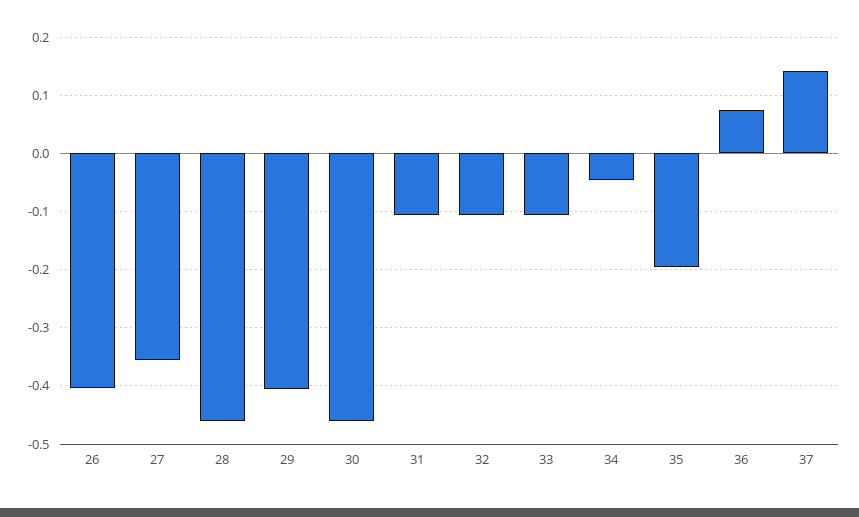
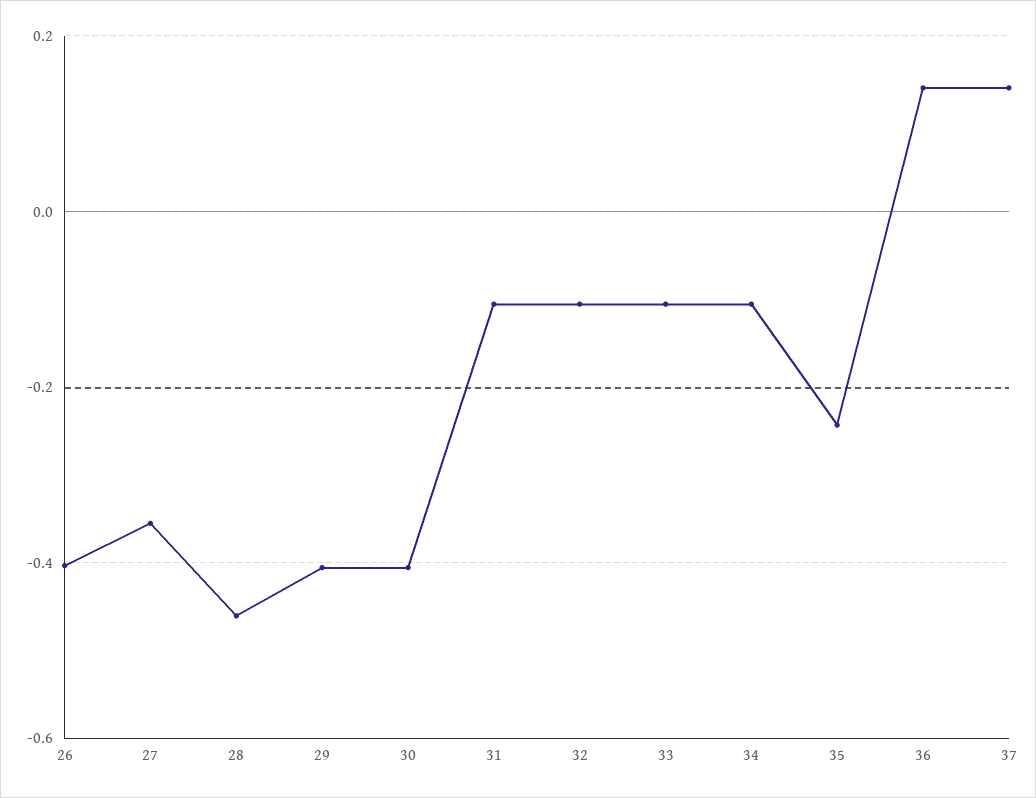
30: -0.46 -> -0.4
34: -0.04 -> -0.1
35: -0.2 -> -0.24
36: 0.08 -> 0.14

